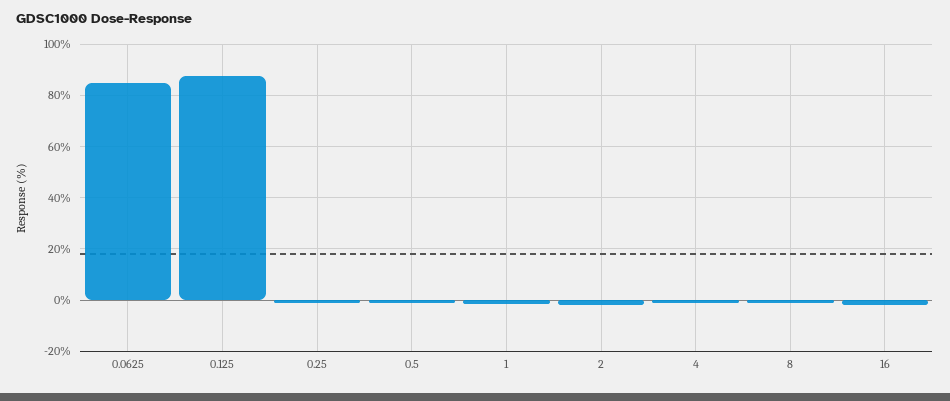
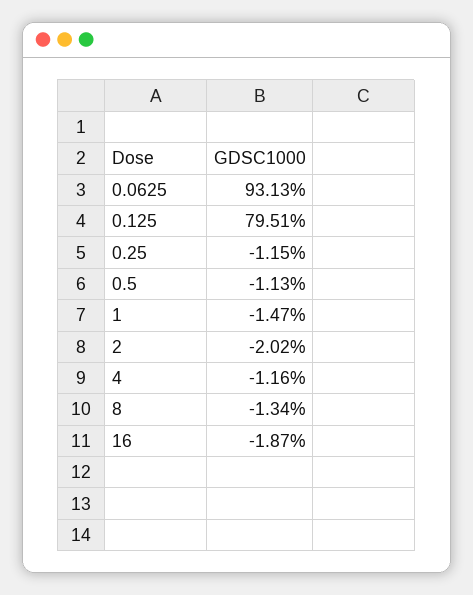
0.0625: 85 -> 93.13
0.125: 87.5 -> 79.51

